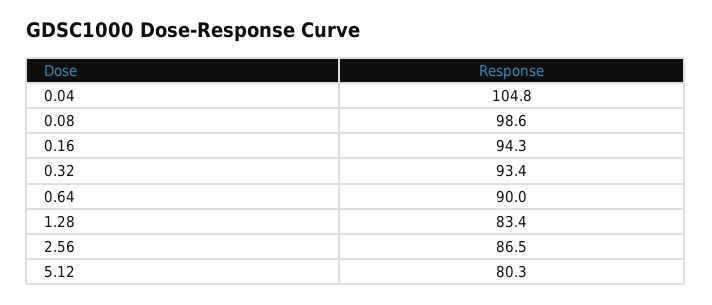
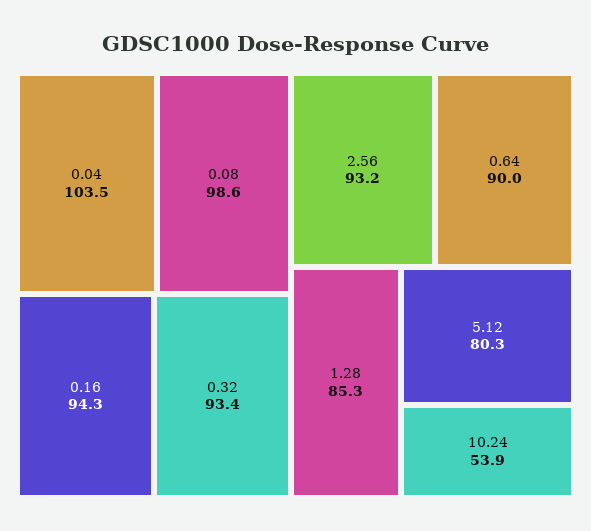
0.04: 104.8 -> 103.5
1.28: 83.4 -> 85.3
2.56: 86.5 -> 93.2
10.24: none -> 53.9

